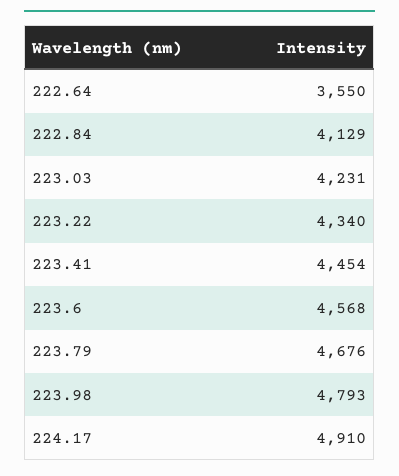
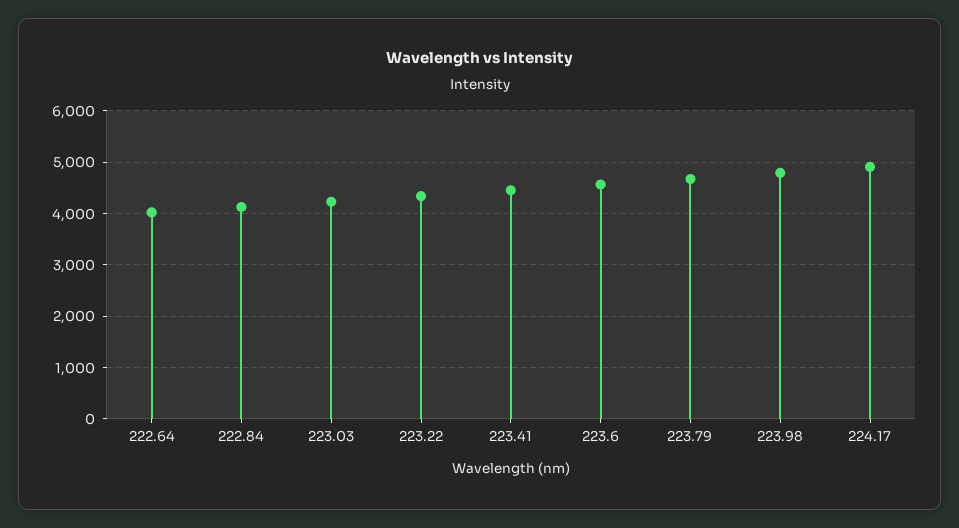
222.64: 3550 -> 4000

